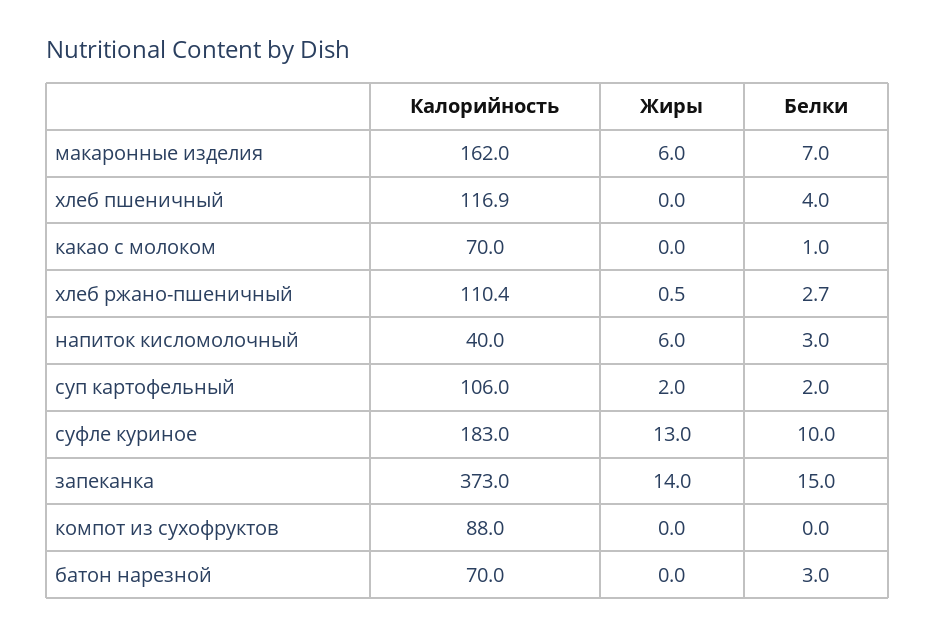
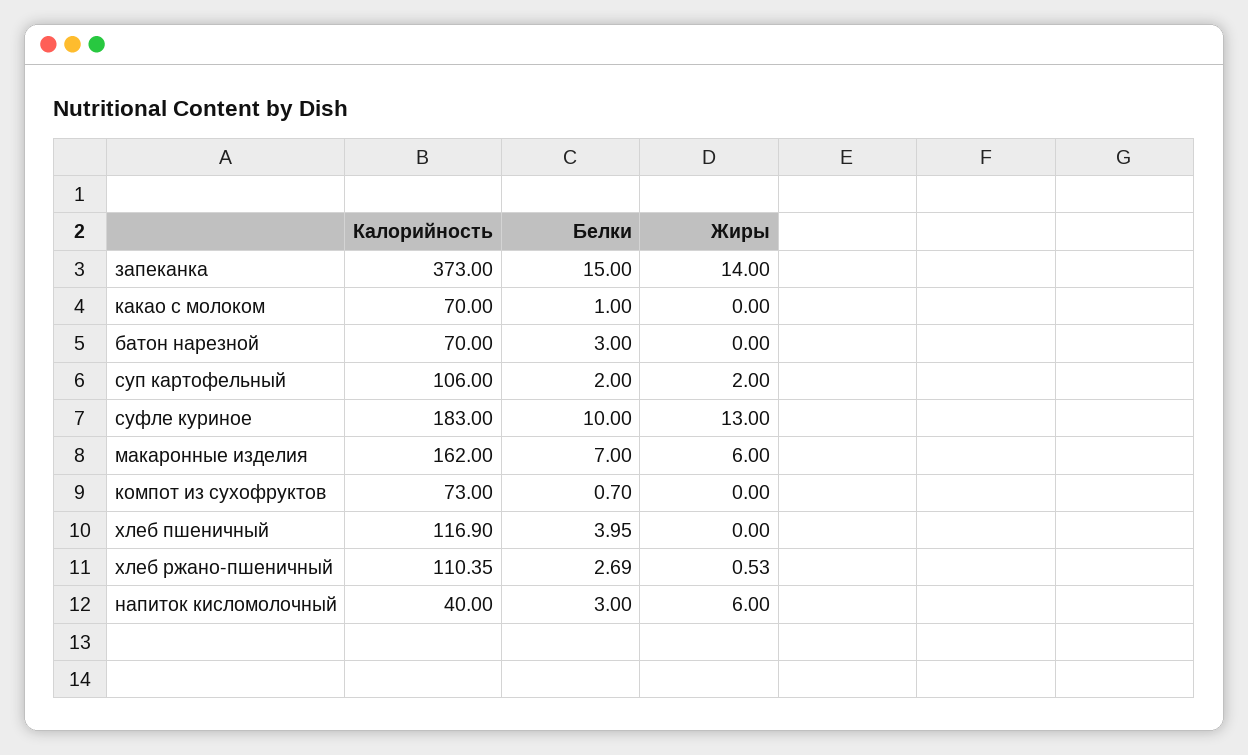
Калорийность, компот из сухофруктов: 88 -> 73
Белки, компот из сухофруктов: 0 -> 0.7

